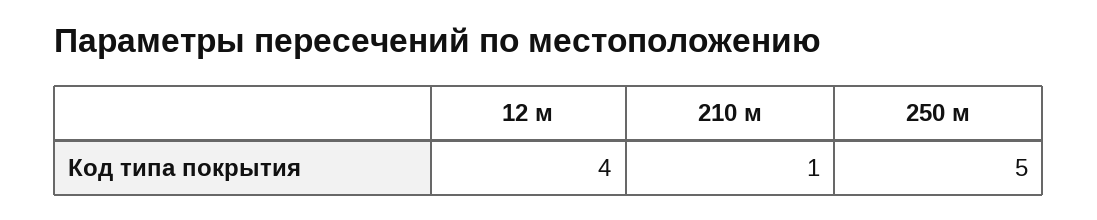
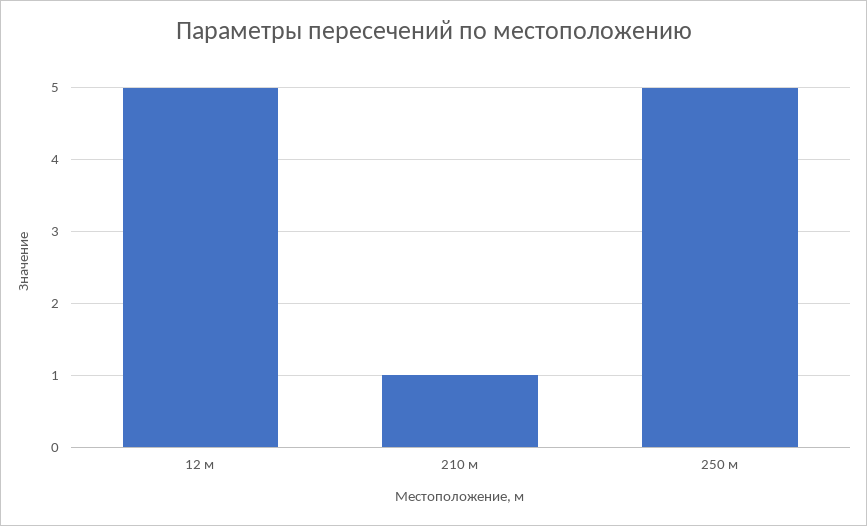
12 м: 4 -> 5

